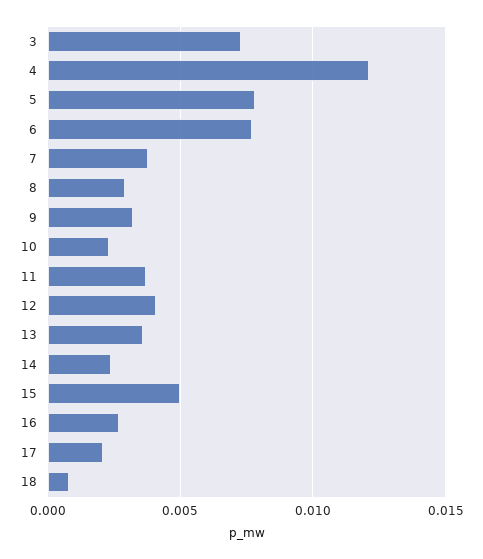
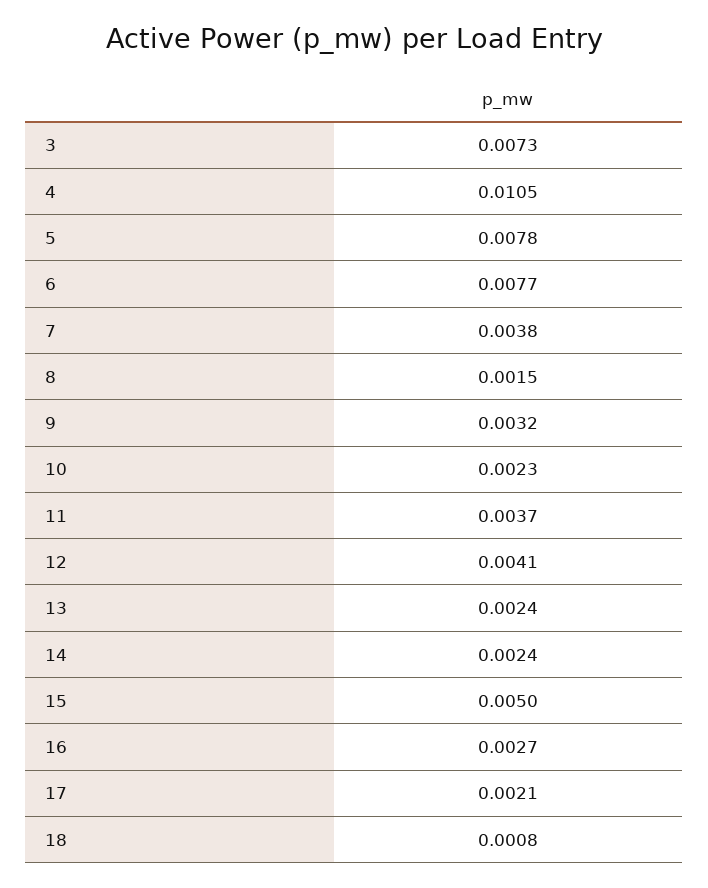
4: 0.012 -> 0.0105
8: 0.003 -> 0.0015
13: 0.0035 -> 0.0024

